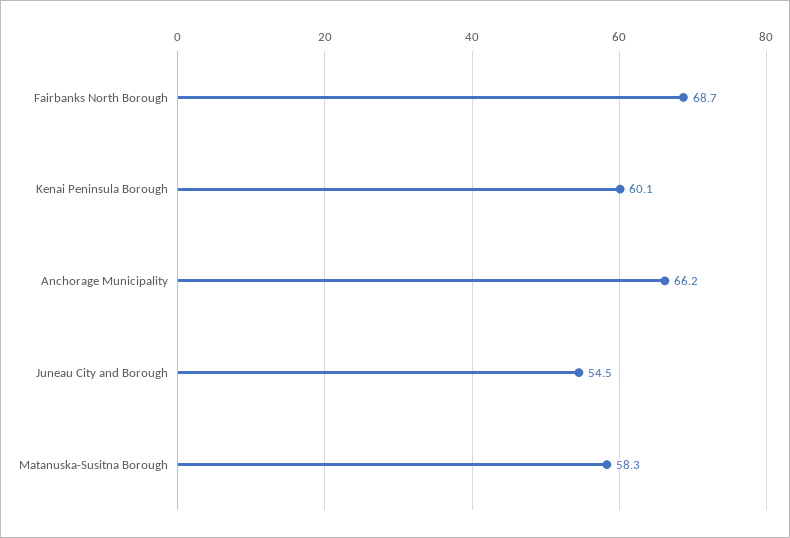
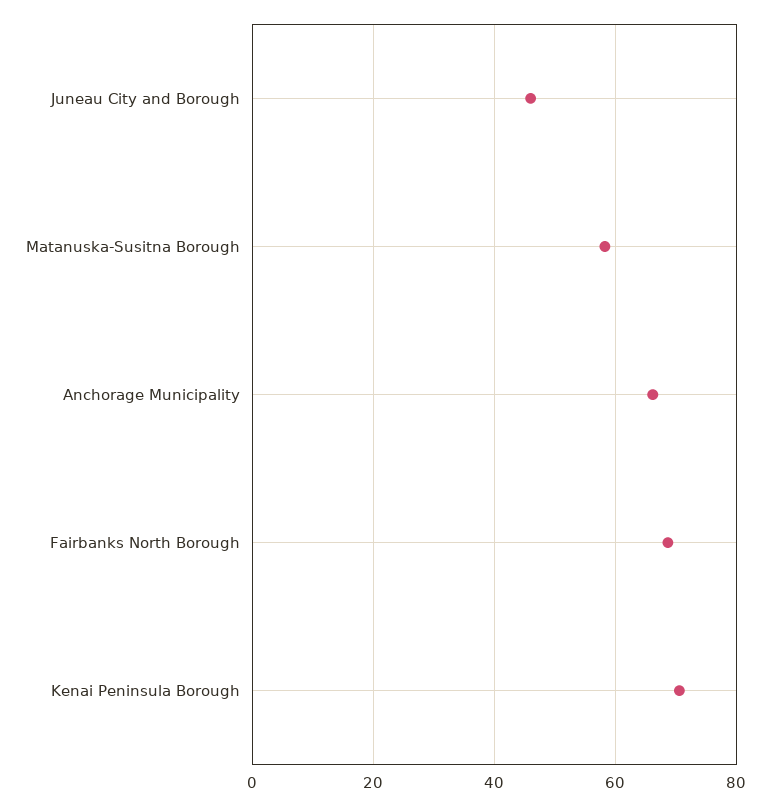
Kenai Peninsula Borough: 60.1 -> 70
Juneau City and Borough: 54.5 -> 46

